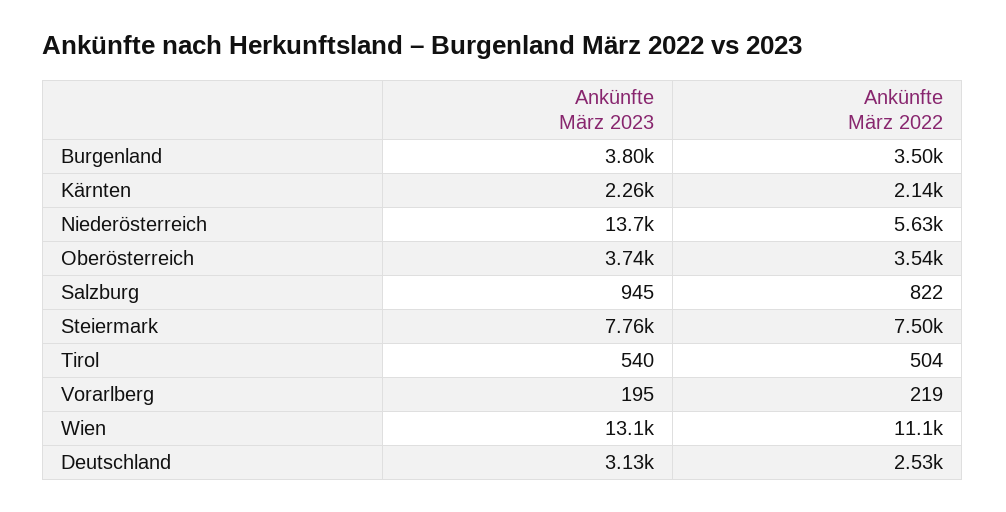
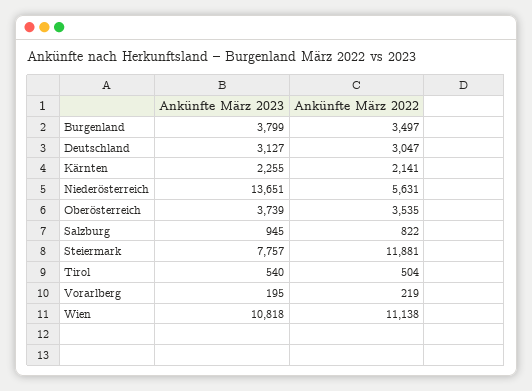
Ankünfte März 2022, Steiermark: 7500 -> 11881
Ankünfte März 2023, Wien: 13100 -> 10818
Ankünfte März 2022, Deutschland: 2530 -> 3047

